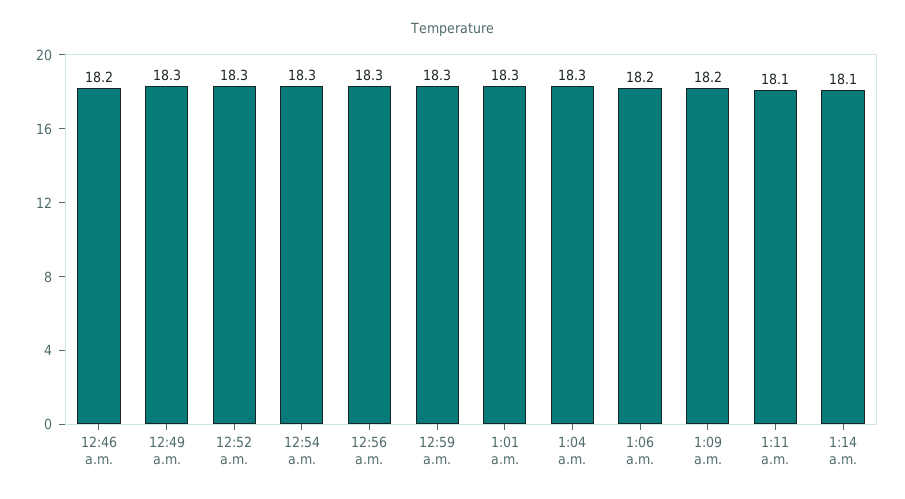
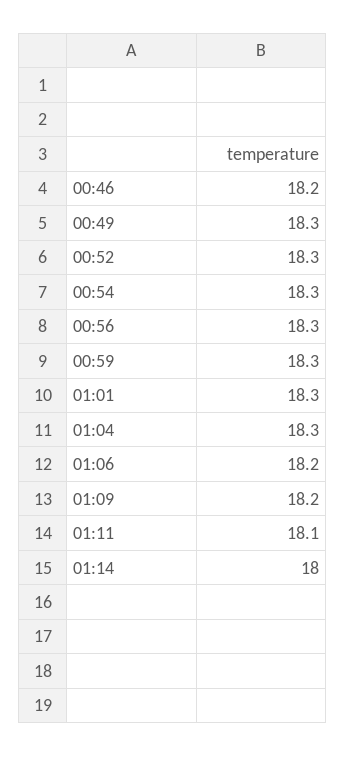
1:14 a.m.: 18.1 -> 18

